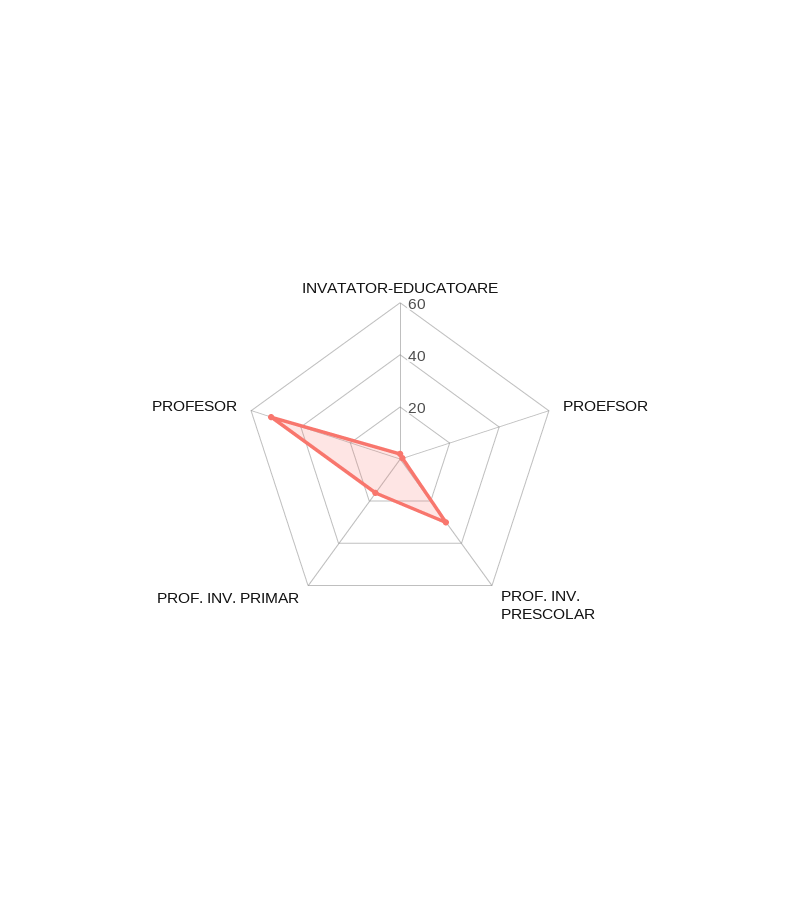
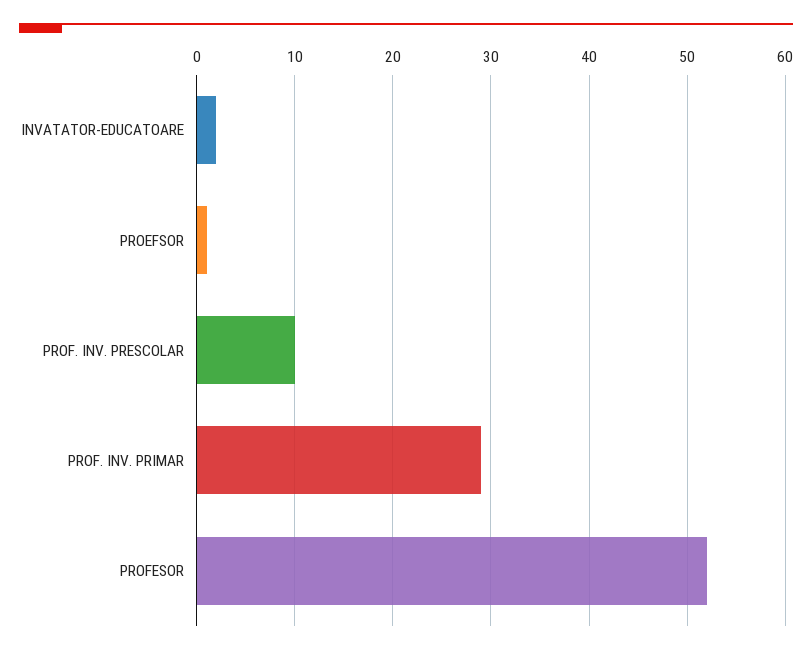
PROF. INV. PRESCOLAR: 30 -> 10
PROF. INV. PRIMAR: 15 -> 29

